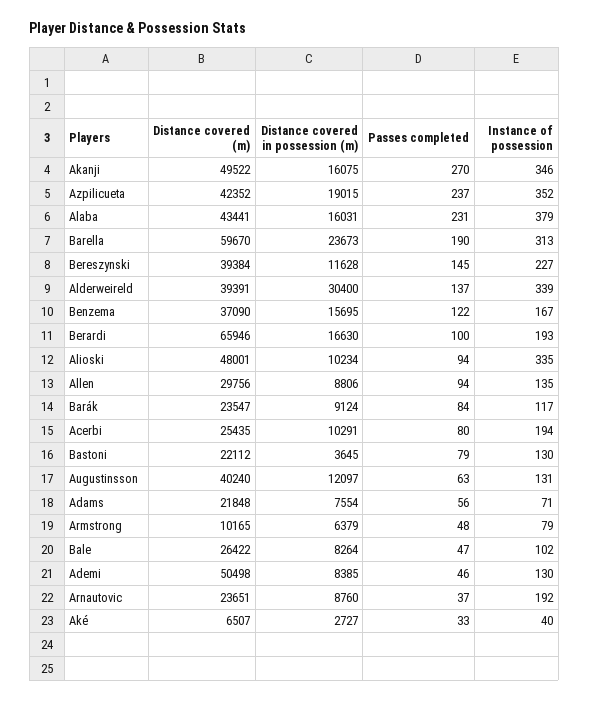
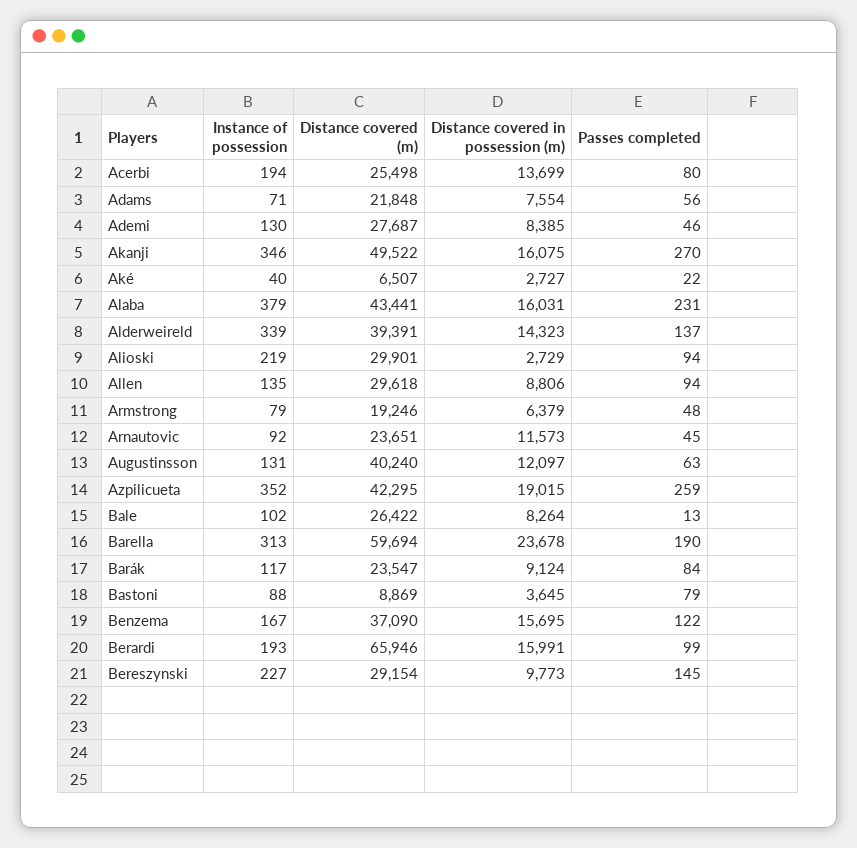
Distance covered (m), Azpilicueta: 42352 -> 42295
Passes completed, Azpilicueta: 237 -> 259
Distance covered (m), Barella: 59670 -> 59694
Distance covered in possession (m), Barella: 23673 -> 23678
Distance covered (m), Bereszynski: 39384 -> 29154
Distance covered in possession (m), Bereszynski: 11628 -> 9773
Distance covered in possession (m), Alderweireld: 30400 -> 14323
Distance covered in possession (m), Berardi: 16630 -> 15991
Passes completed, Berardi: 100 -> 99
Distance covered (m), Alioski: 48001 -> 29901
Distance covered in possession (m), Alioski: 10234 -> 2729
Instance of possession, Alioski: 335 -> 219
Distance covered (m), Allen: 29756 -> 29618
Distance covered (m), Acerbi: 25435 -> 25498
Distance covered in possession (m), Acerbi: 10291 -> 13699
Distance covered (m), Bastoni: 22112 -> 8869
Instance of possession, Bastoni: 130 -> 88
Distance covered (m), Armstrong: 10165 -> 19246
Passes completed, Bale: 47 -> 13
Distance covered (m), Ademi: 50498 -> 27687
Distance covered in possession (m), Arnautovic: 8760 -> 11573
Passes completed, Arnautovic: 37 -> 45
Instance of possession, Arnautovic: 192 -> 92
Passes completed, Aké: 33 -> 22

